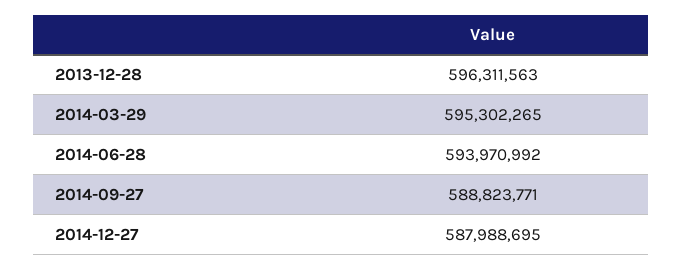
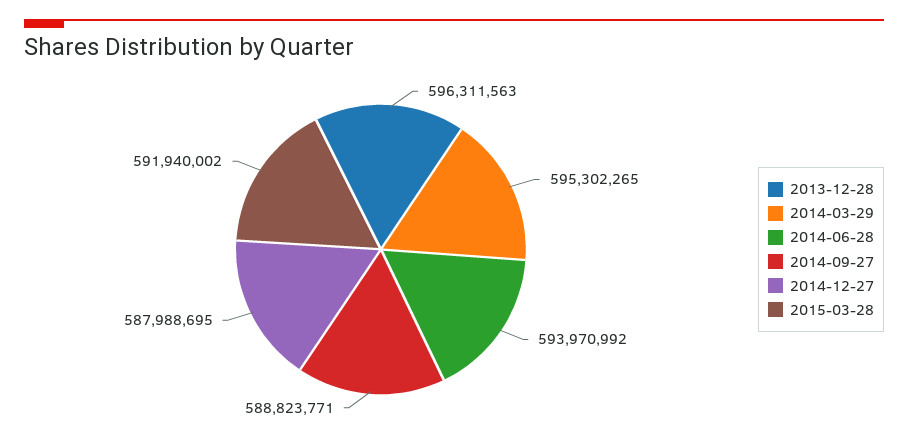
2015-03-28: none -> 591940002

